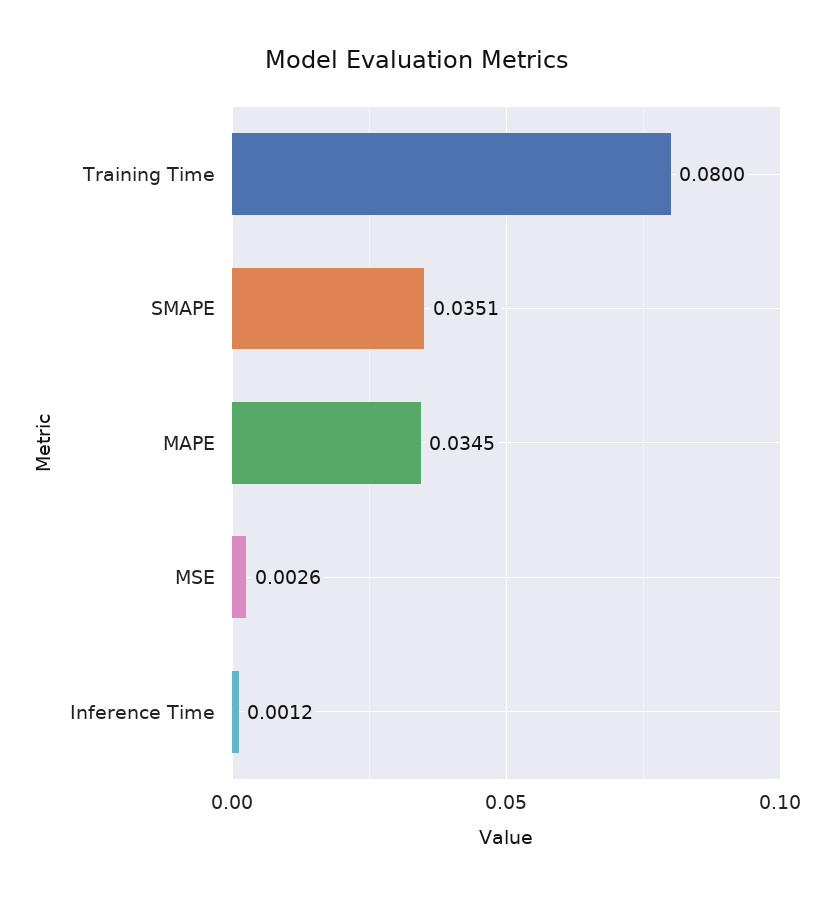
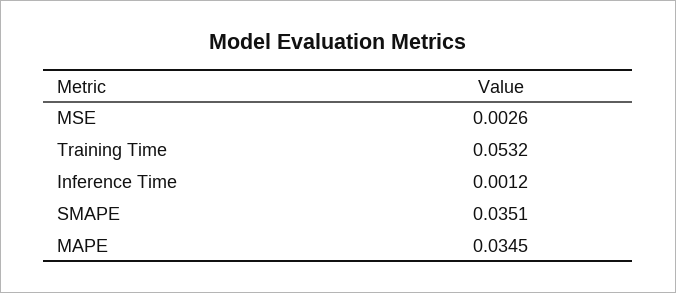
Training Time: 0.08 -> 0.0532

